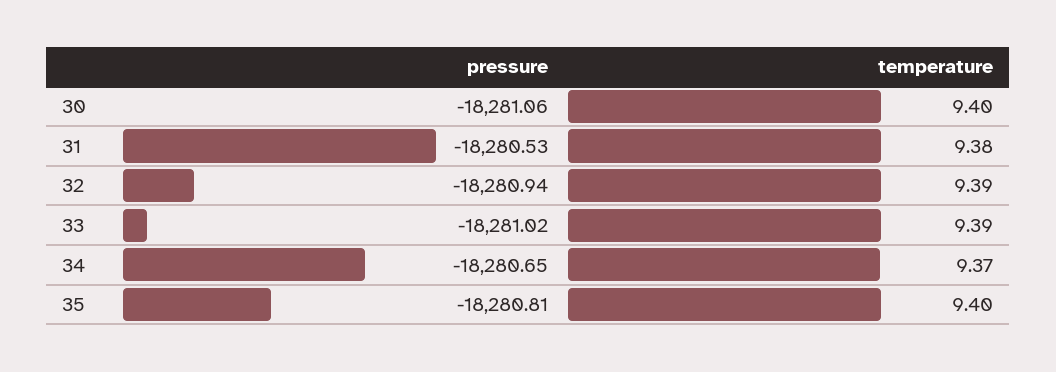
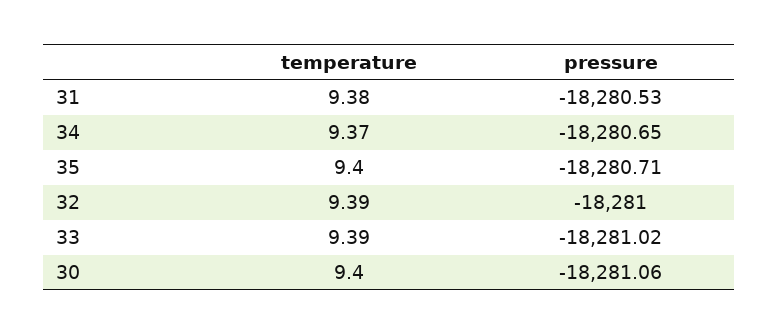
pressure, 32: -18280.94 -> -18281
pressure, 35: -18280.81 -> -18280.71

